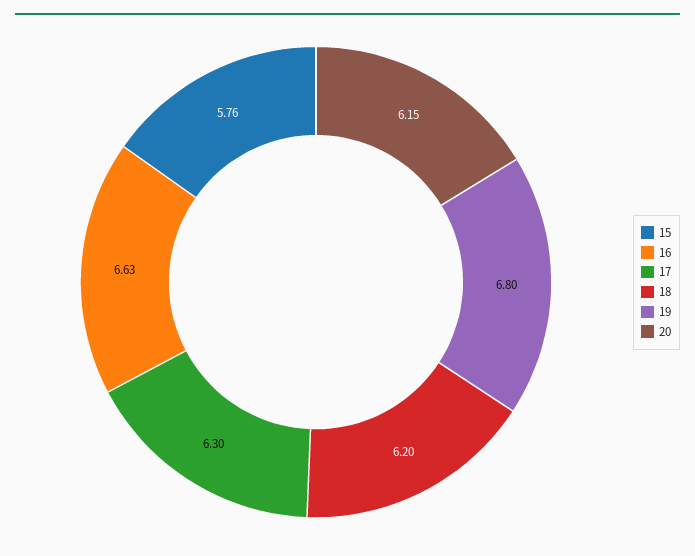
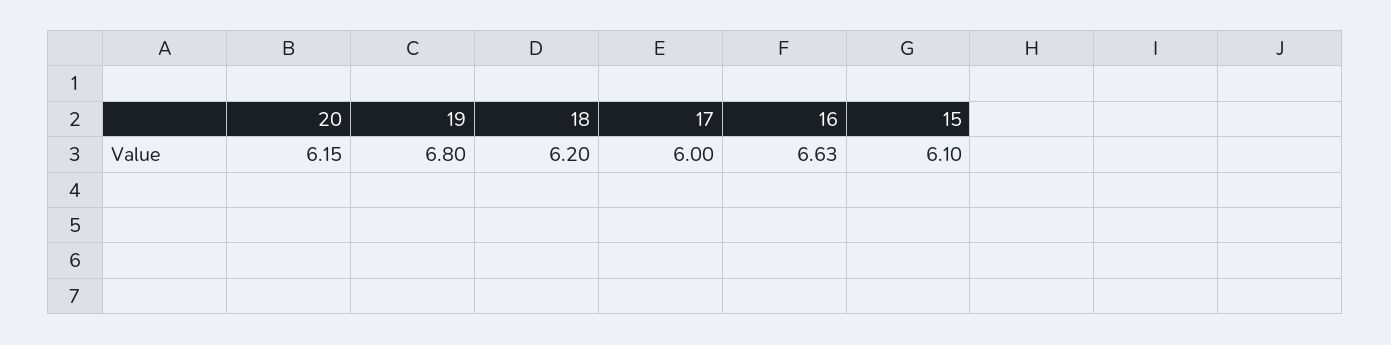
15: 5.76 -> 6.1
17: 6.3 -> 6

